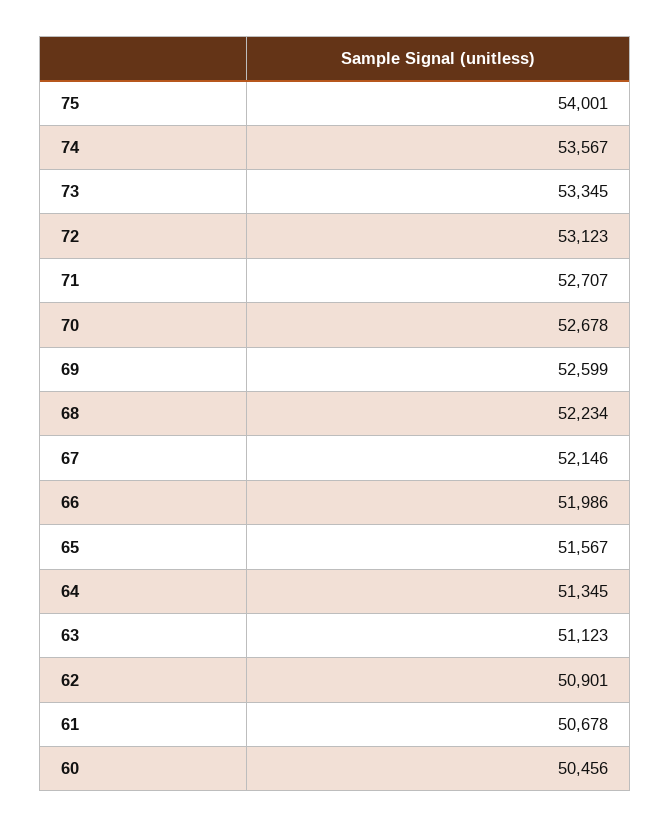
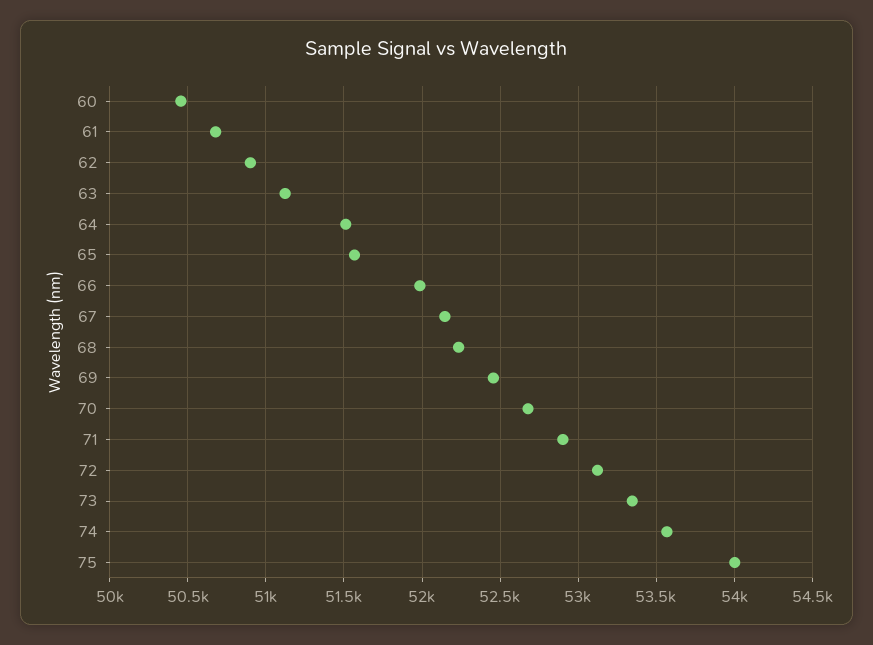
71: 52707 -> 52900
69: 52599 -> 52450
64: 51345 -> 51500

